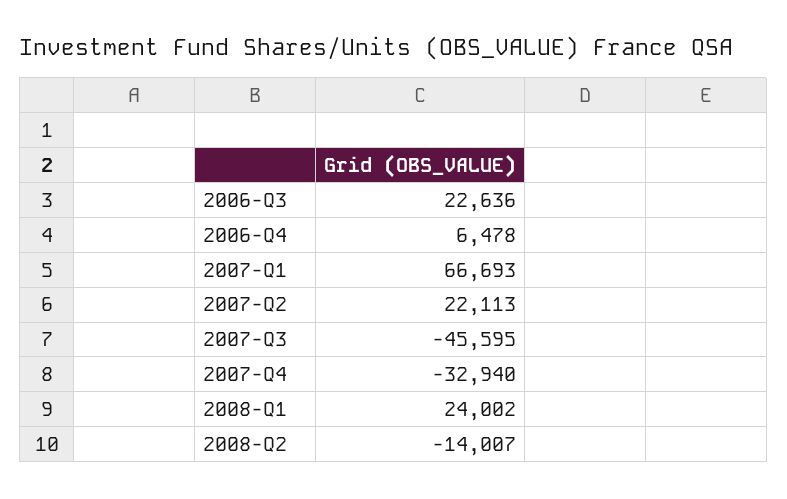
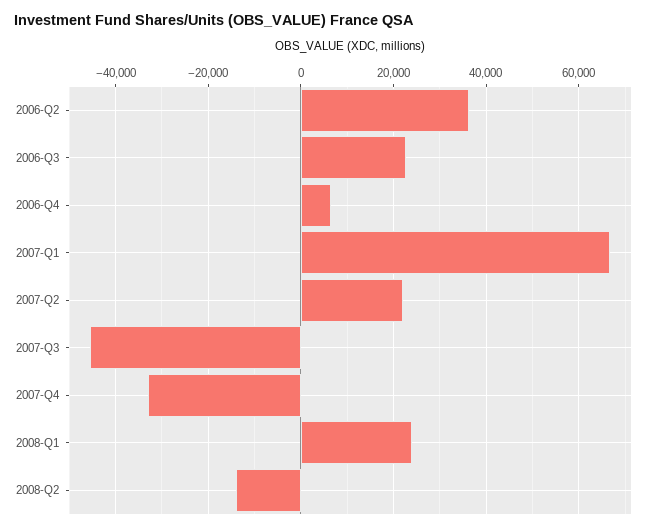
2006-Q2: none -> 36000

